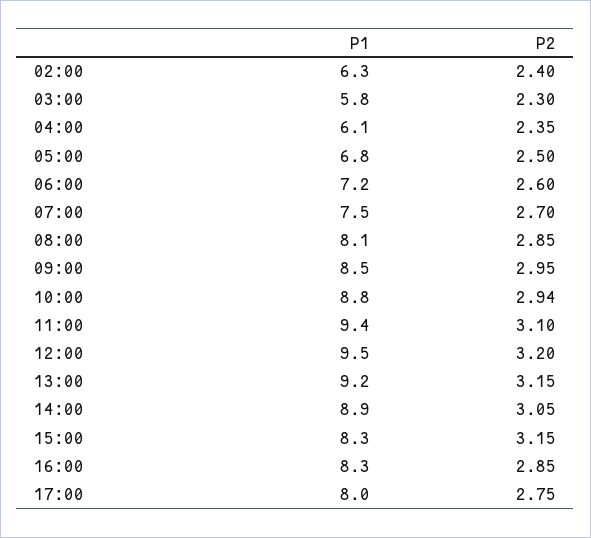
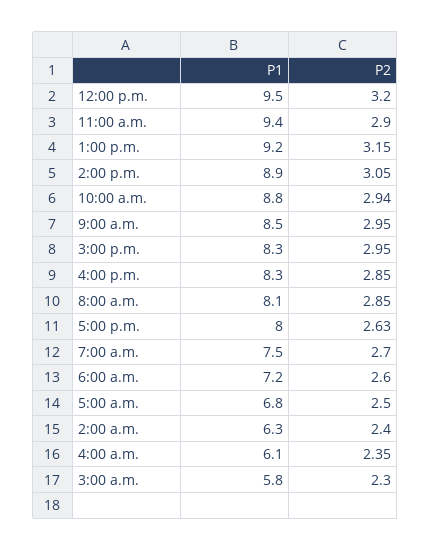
P2, 11:00: 3.1 -> 2.9
P2, 15:00: 3.15 -> 2.95
P2, 17:00: 2.75 -> 2.63

